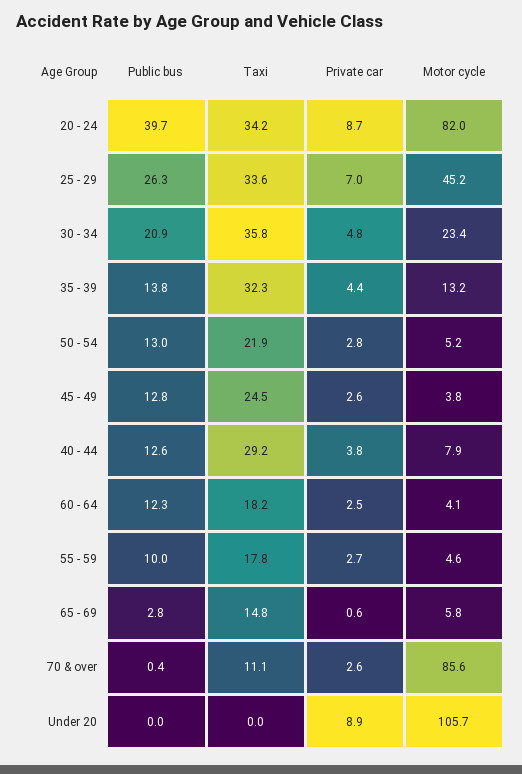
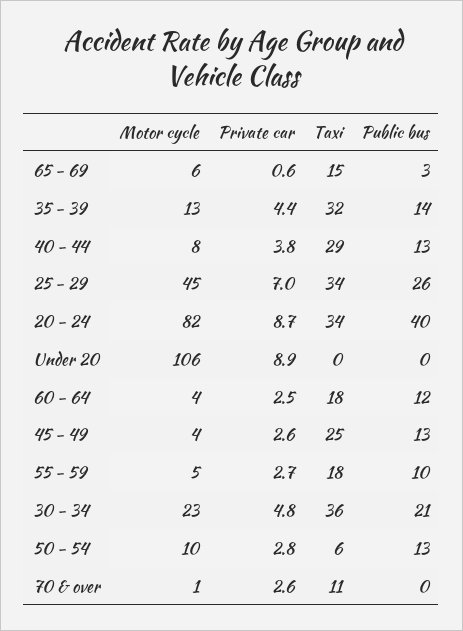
Taxi, 50 - 54: 21.9 -> 6
Motor cycle, 50 - 54: 5.2 -> 10
Motor cycle, 70 & over: 85.6 -> 1

